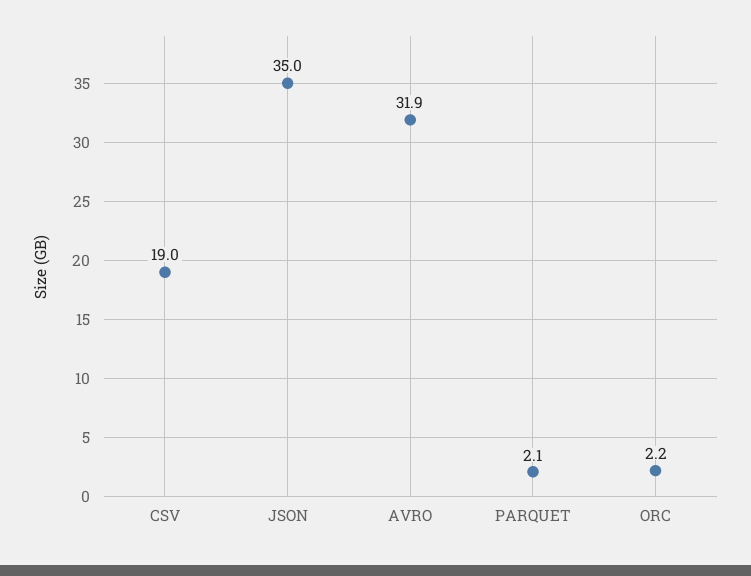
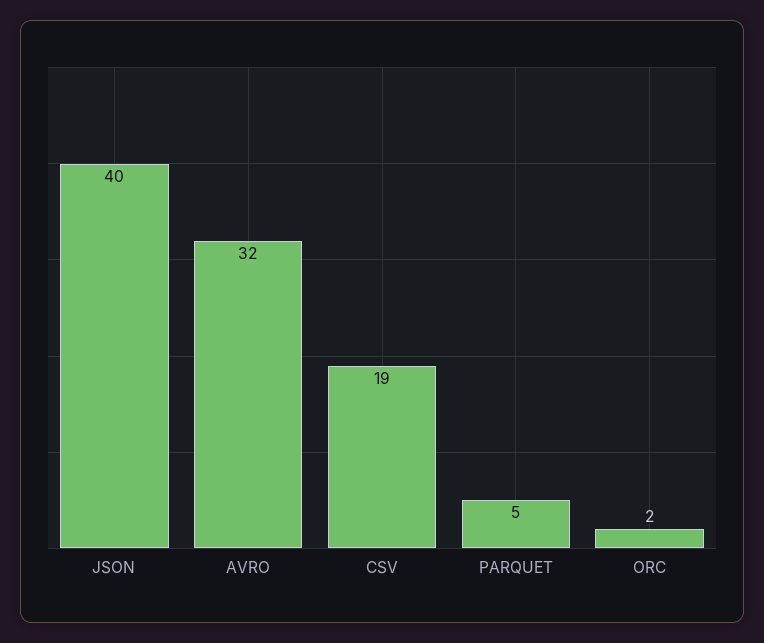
JSON: 35 -> 40
PARQUET: 2.1 -> 5

